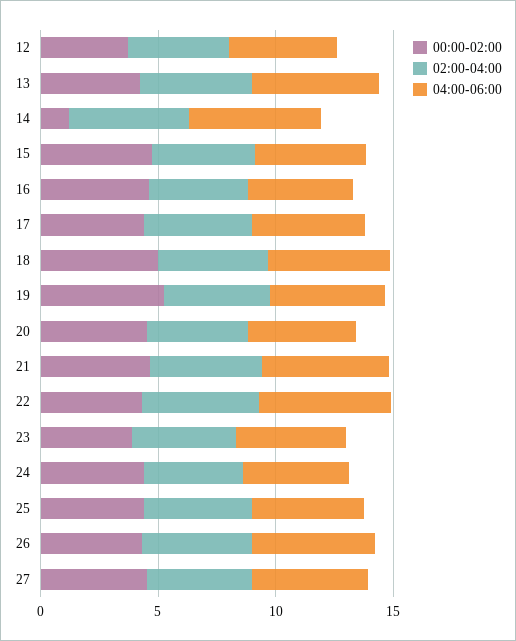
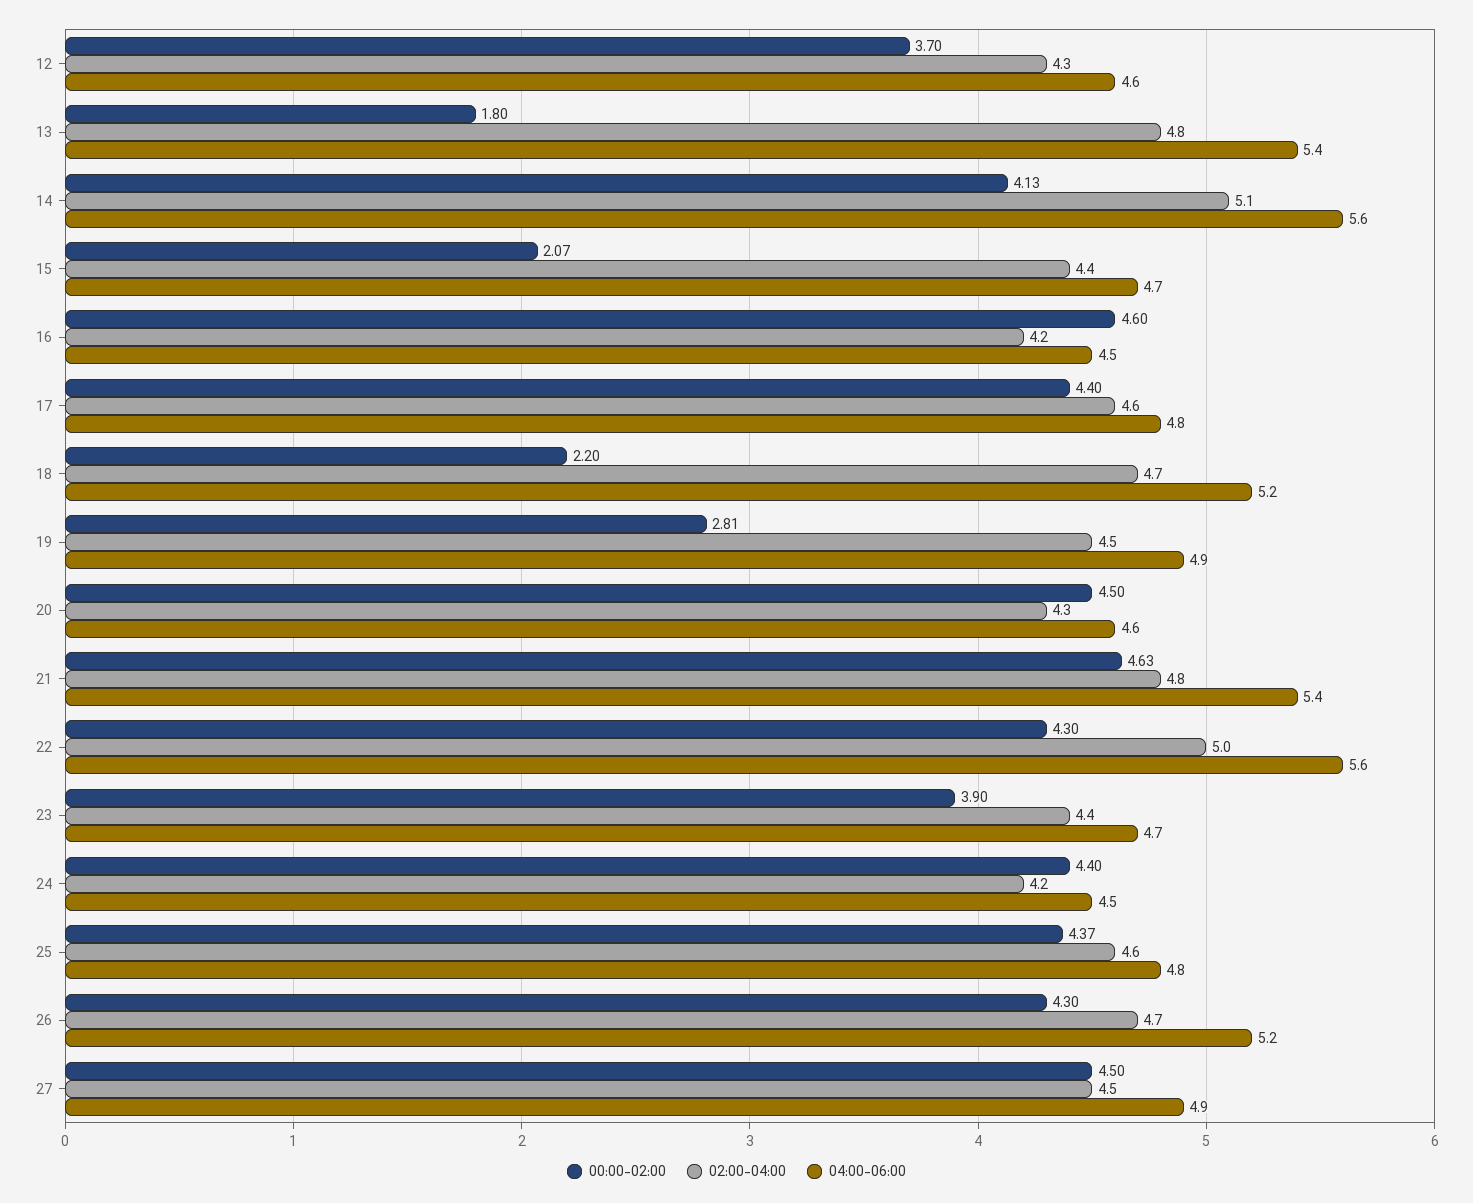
00:00-02:00, 13: 4 -> 1.8
00:00-02:00, 14: 1 -> 4.13
00:00-02:00, 15: 5 -> 2.07
00:00-02:00, 18: 5 -> 2.2
00:00-02:00, 19: 5 -> 2.81

